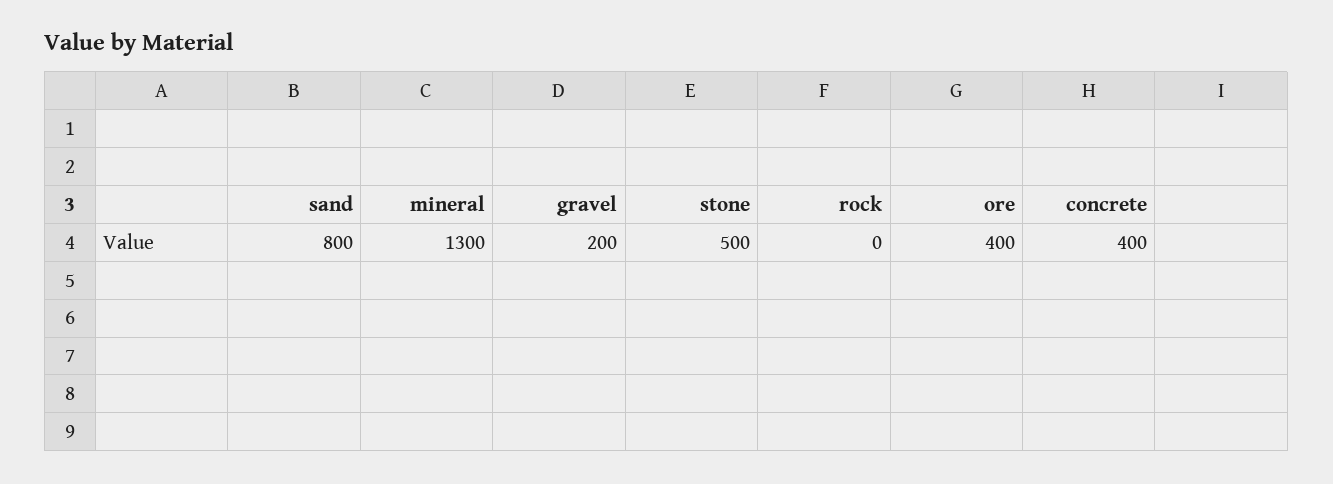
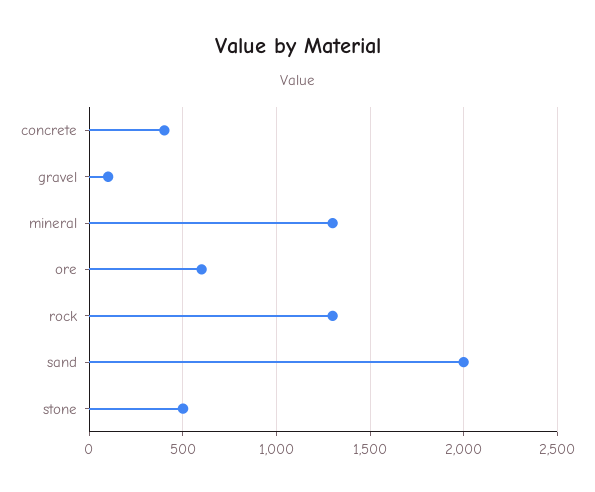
sand: 800 -> 2000
gravel: 200 -> 100
rock: 0 -> 1300
ore: 400 -> 600

